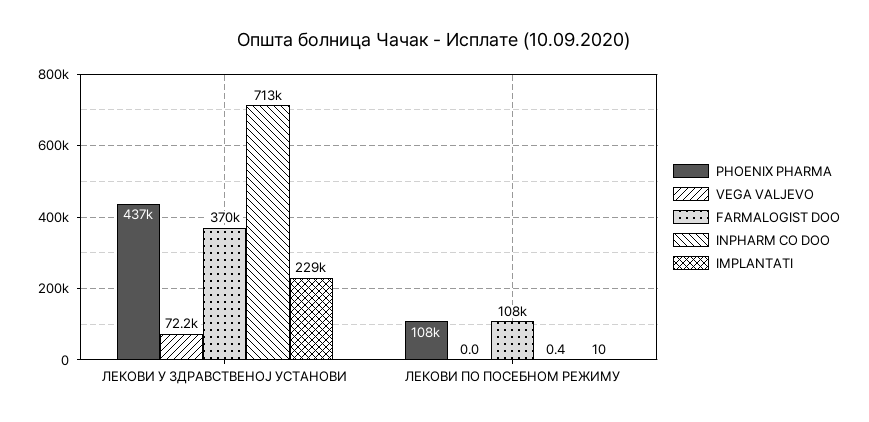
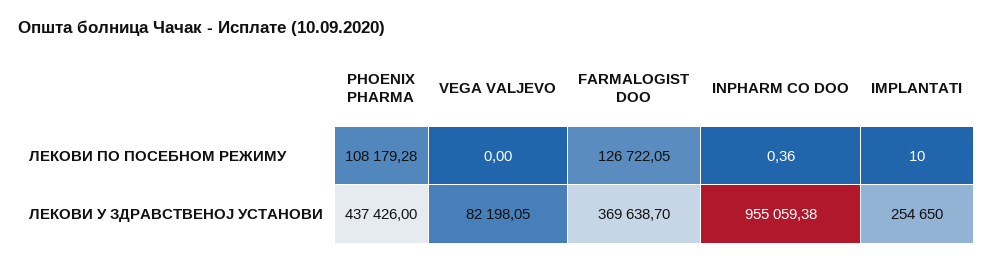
VEGA VALJEVO, ЛЕКОВИ У ЗДРАВСТВЕНОЈ УСТАНОВИ: 72200 -> 82198.05
INPHARM CO DOO, ЛЕКОВИ У ЗДРАВСТВЕНОЈ УСТАНОВИ: 713000 -> 955059.38
IMPLANTATI, ЛЕКОВИ У ЗДРАВСТВЕНОЈ УСТАНОВИ: 229000 -> 254650
FARMALOGIST DOO, ЛЕКОВИ ПО ПОСЕБНОМ РЕЖИМУ: 108000 -> 126722.05

